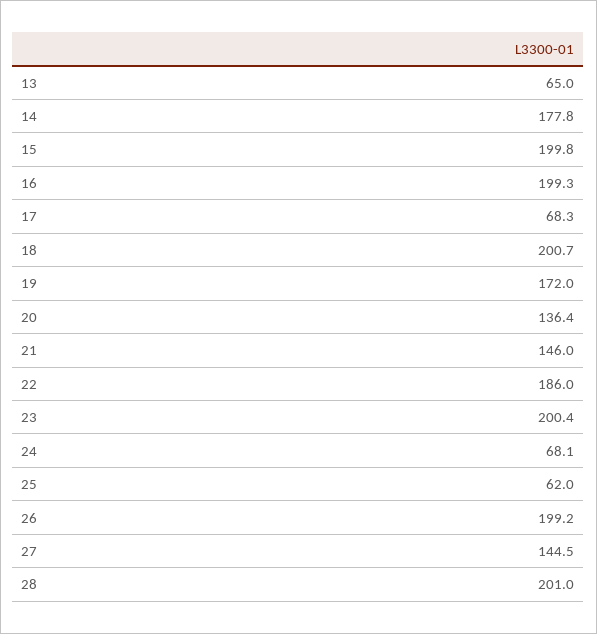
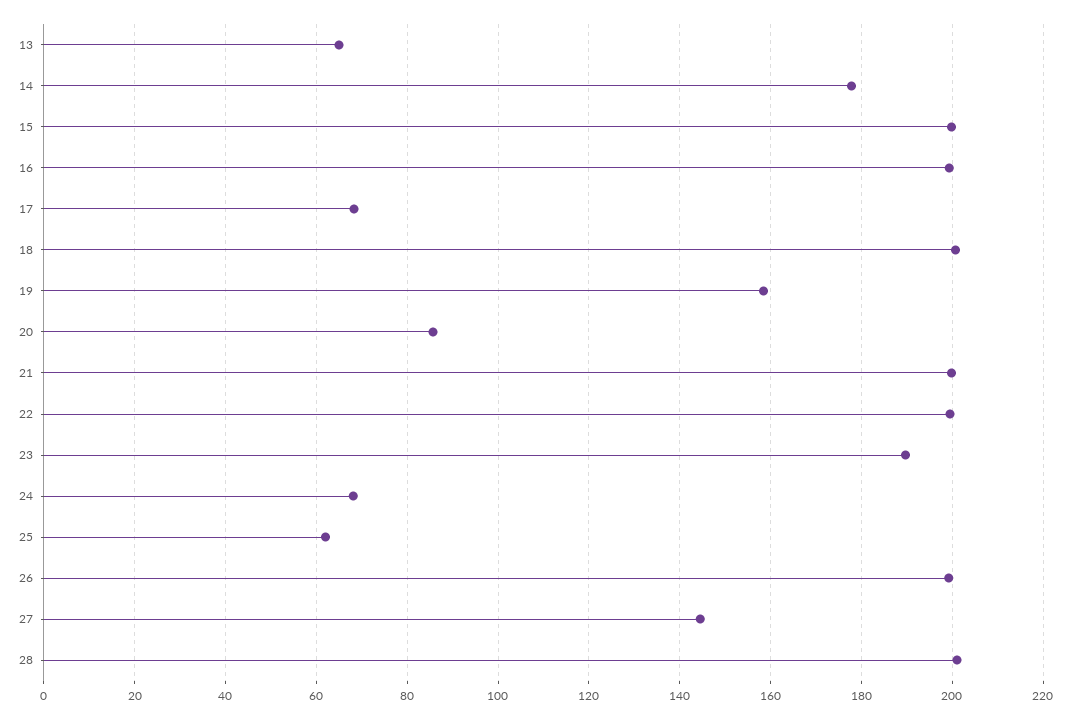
19: 172 -> 158
20: 136.4 -> 86
21: 146 -> 200
22: 186 -> 200
23: 200.4 -> 190

